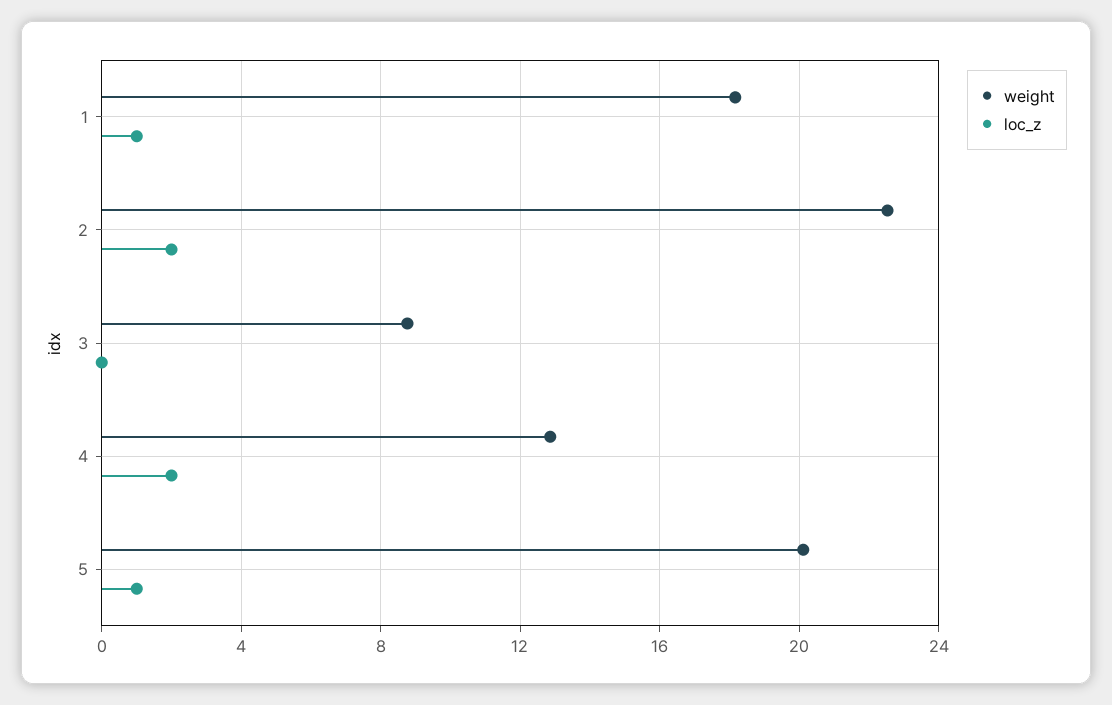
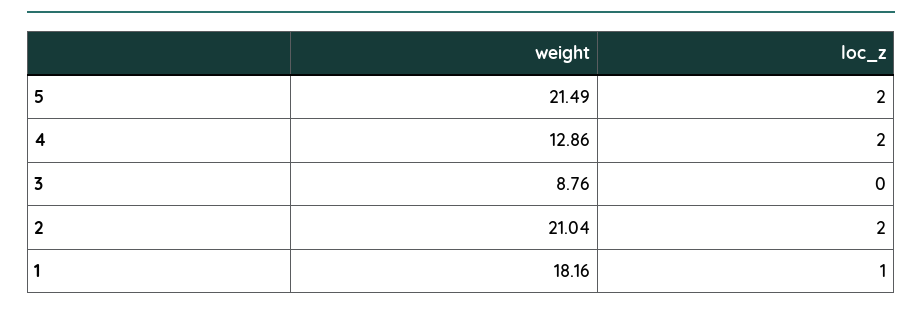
weight, 2: 22.5 -> 21.04
weight, 5: 20 -> 21.49
loc_z, 5: 1 -> 2

